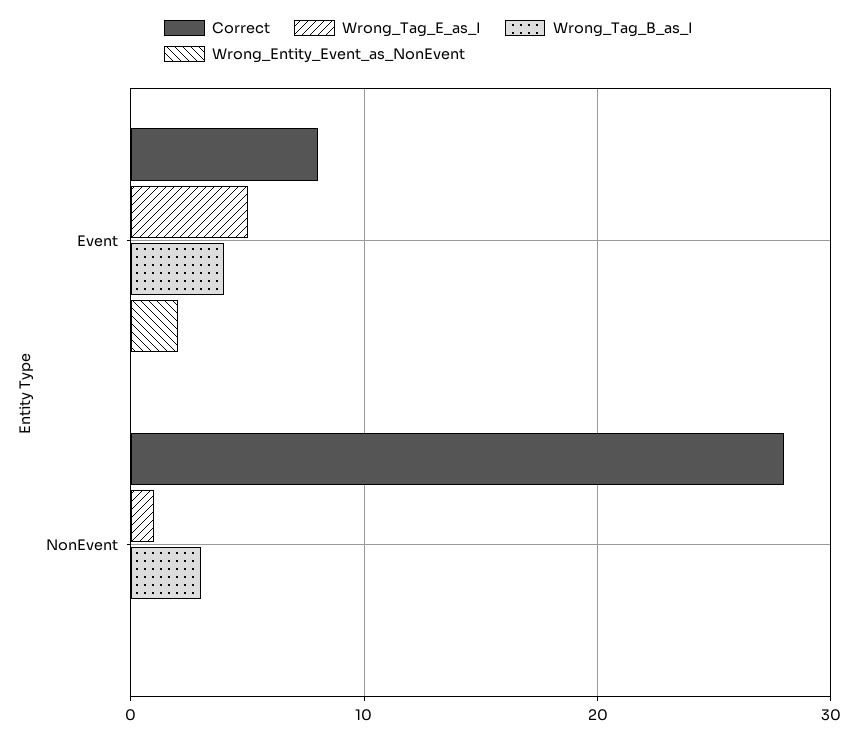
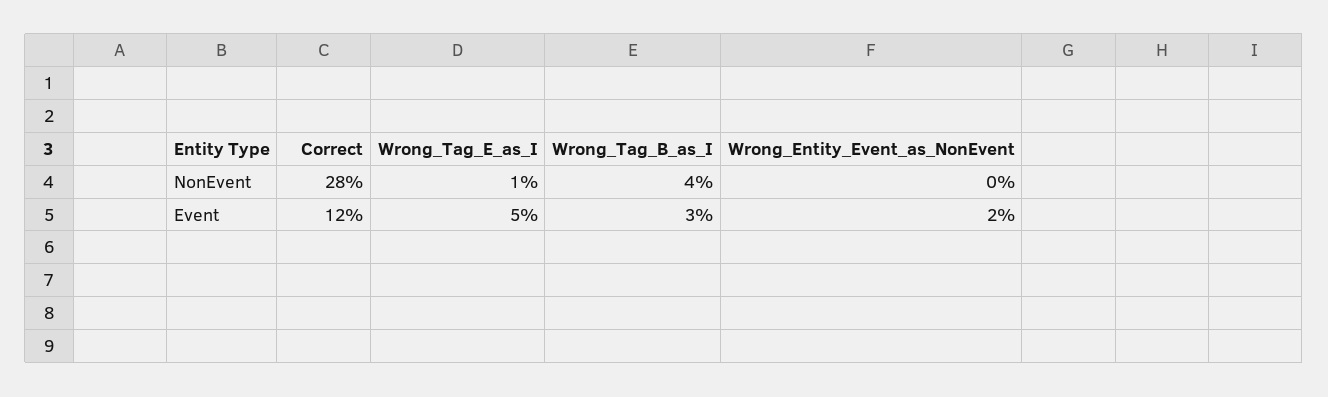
Correct, Event: 8 -> 12
Wrong_Tag_B_as_I, Event: 4 -> 3
Wrong_Tag_B_as_I, NonEvent: 3 -> 4

